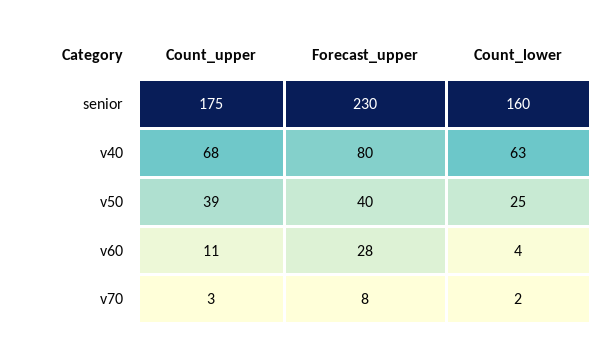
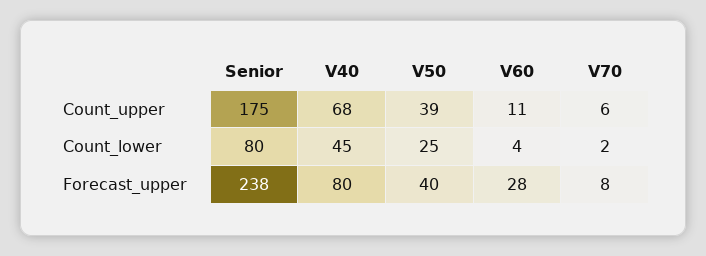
Forecast_upper, senior: 230 -> 238
Count_lower, senior: 160 -> 80
Count_lower, v40: 63 -> 45
Count_upper, v70: 3 -> 6

